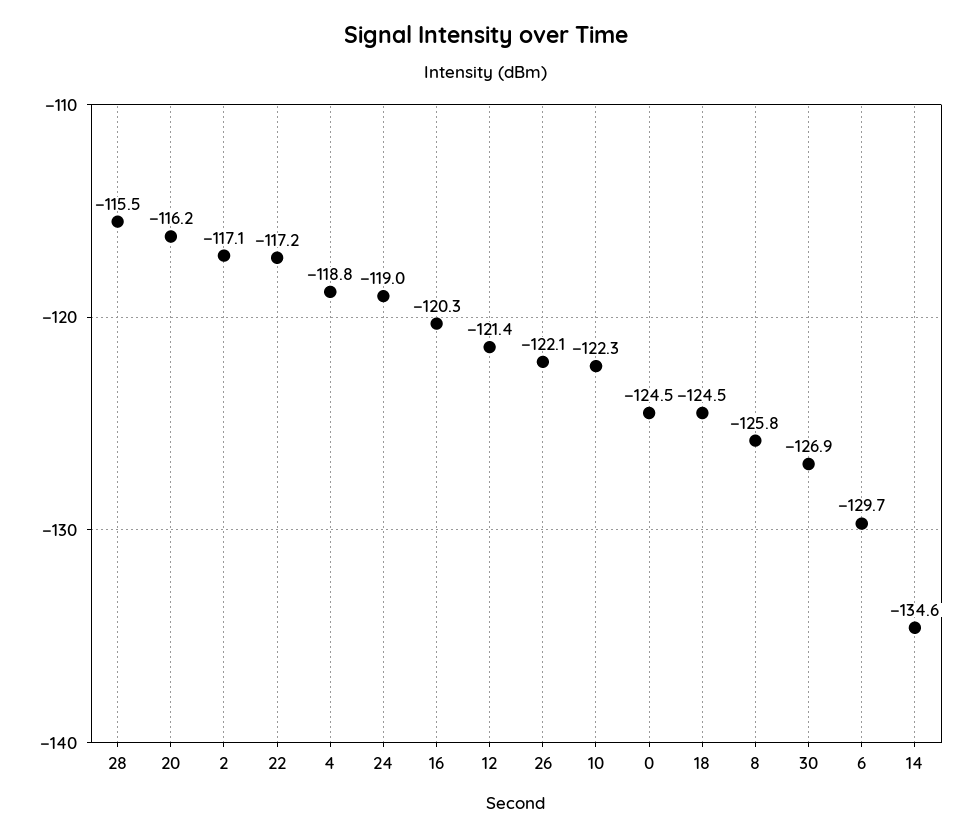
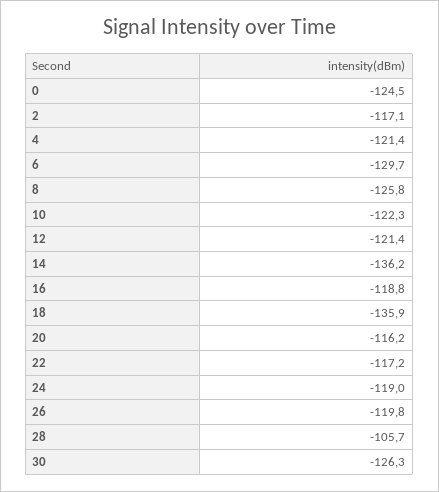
28: -115.5 -> -105.7
4: -118.8 -> -121.4
16: -120.3 -> -118.8
26: -122.1 -> -119.8
18: -124.5 -> -135.9
30: -126.9 -> -126.3
14: -134.6 -> -136.2

